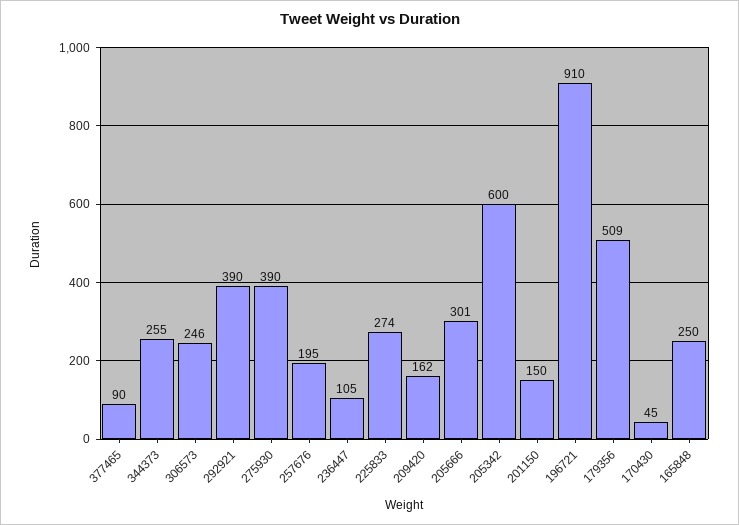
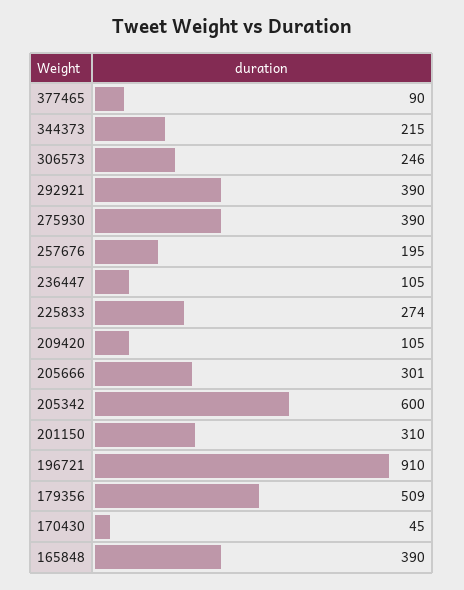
344373: 255 -> 215
209420: 162 -> 105
201150: 150 -> 310
165848: 250 -> 390

